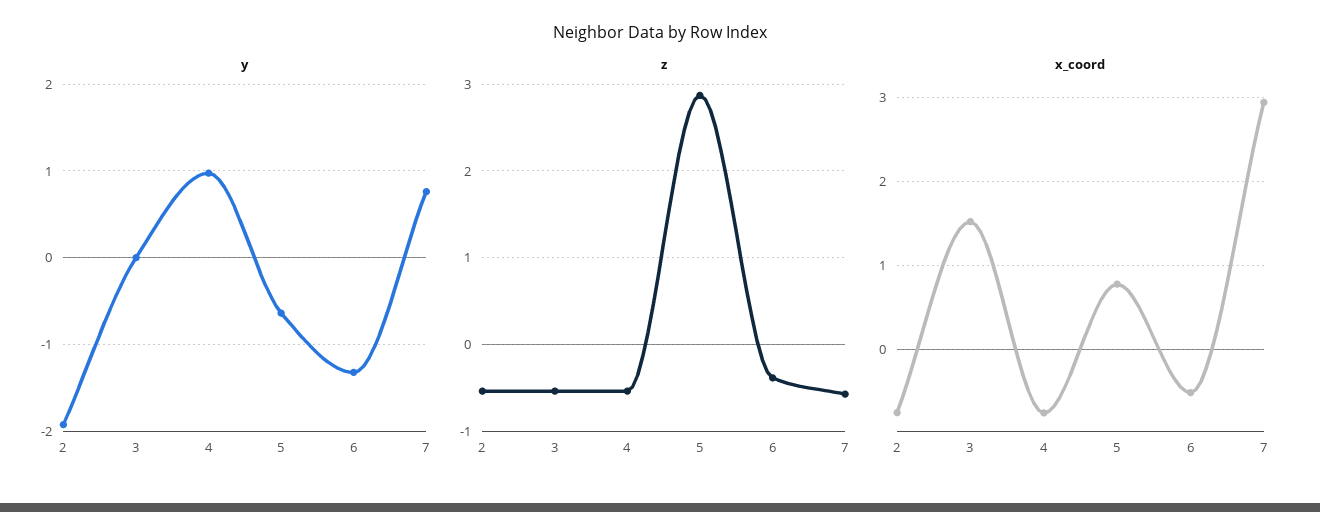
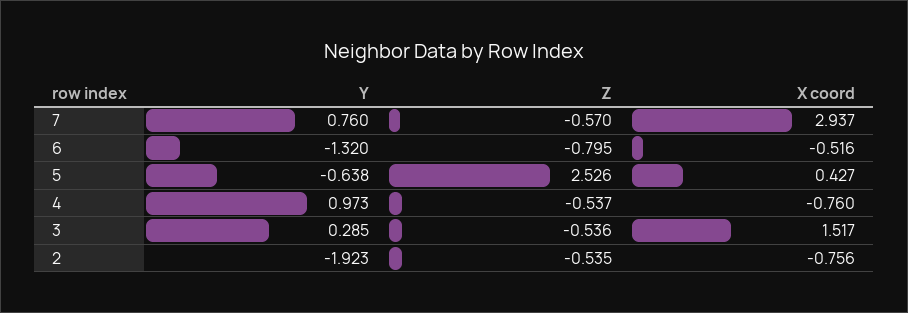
y, 3: 0 -> 0.285
z, 5: 2.9 -> 2.526
z, 6: -0.4 -> -0.795
x_coord, 5: 0.8 -> 0.427

